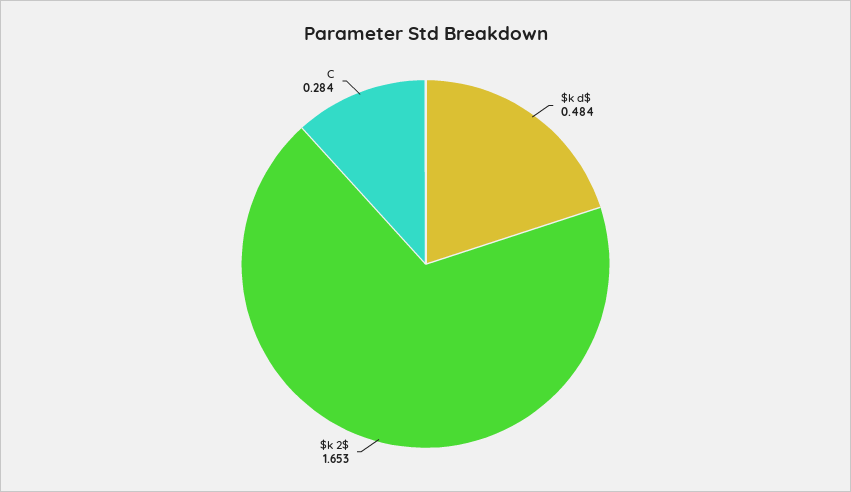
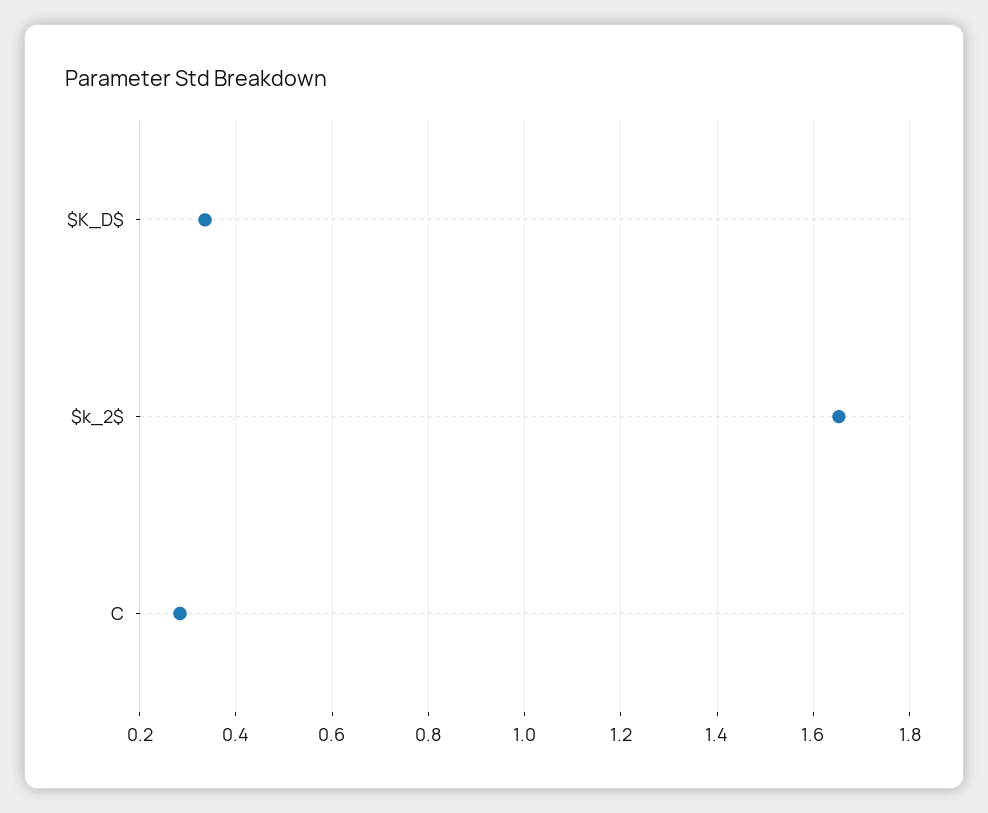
$k d$: 0.484 -> 0.34

